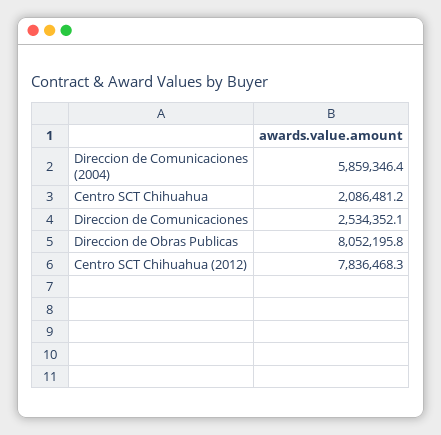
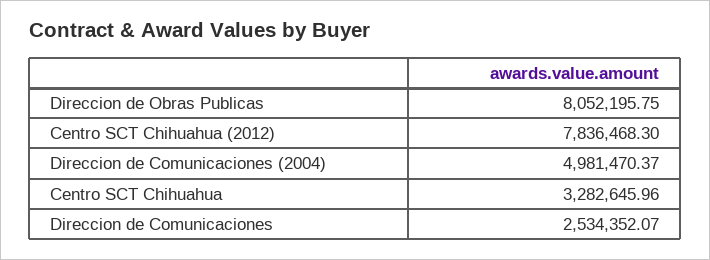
Direccion de Comunicaciones (2004): 5859346.4 -> 4981470.37
Centro SCT Chihuahua: 2086481.2 -> 3282645.96

